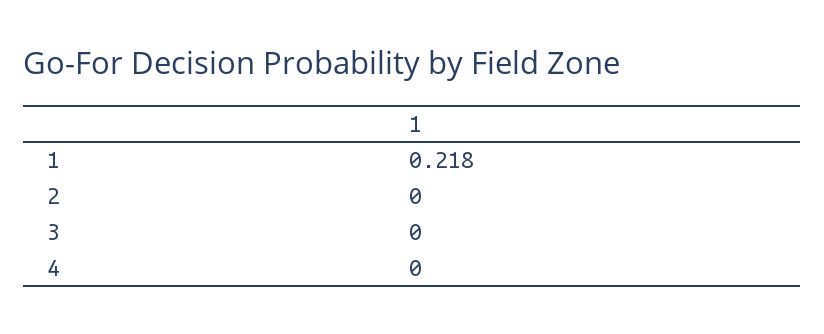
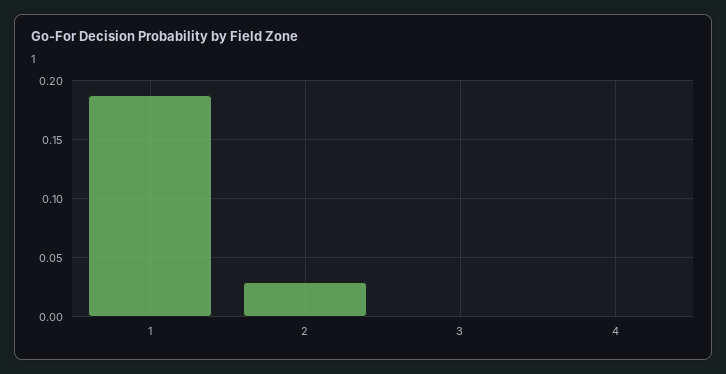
1: 0.218 -> 0.19
2: 0 -> 0.03

